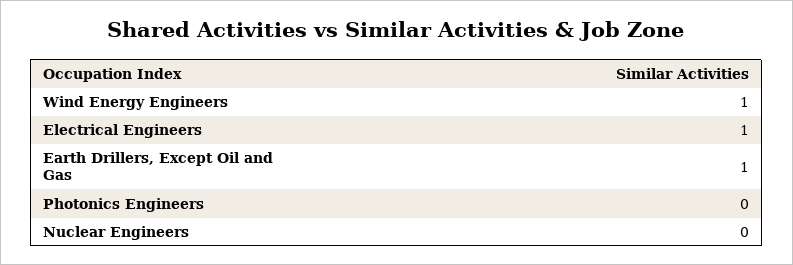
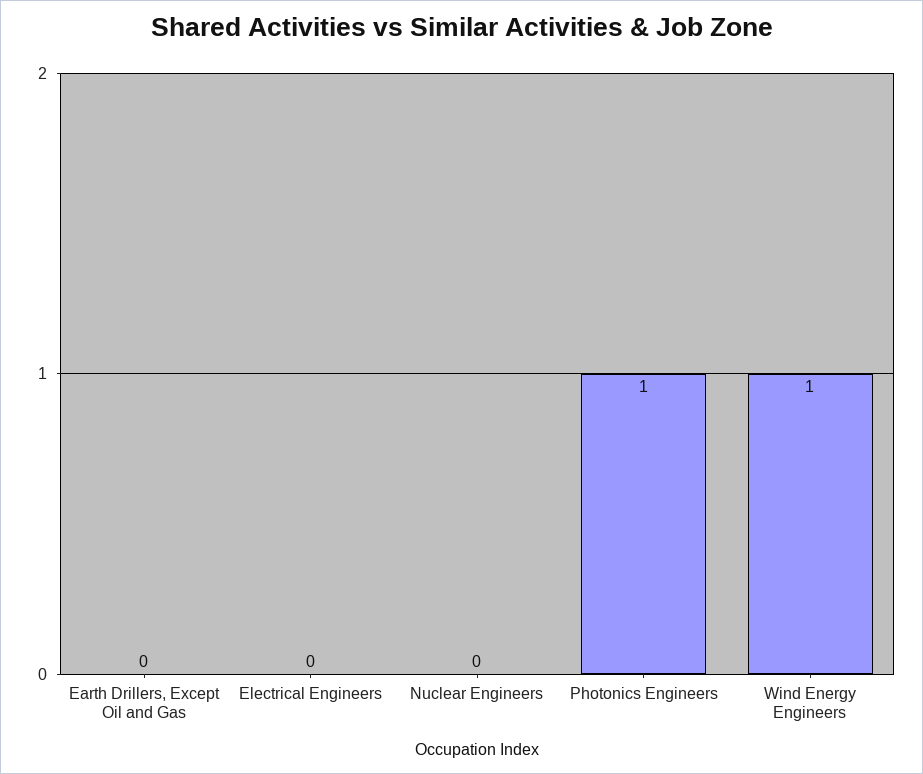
Electrical Engineers: 1 -> 0
Earth Drillers, Except Oil and Gas: 1 -> 0
Photonics Engineers: 0 -> 1

